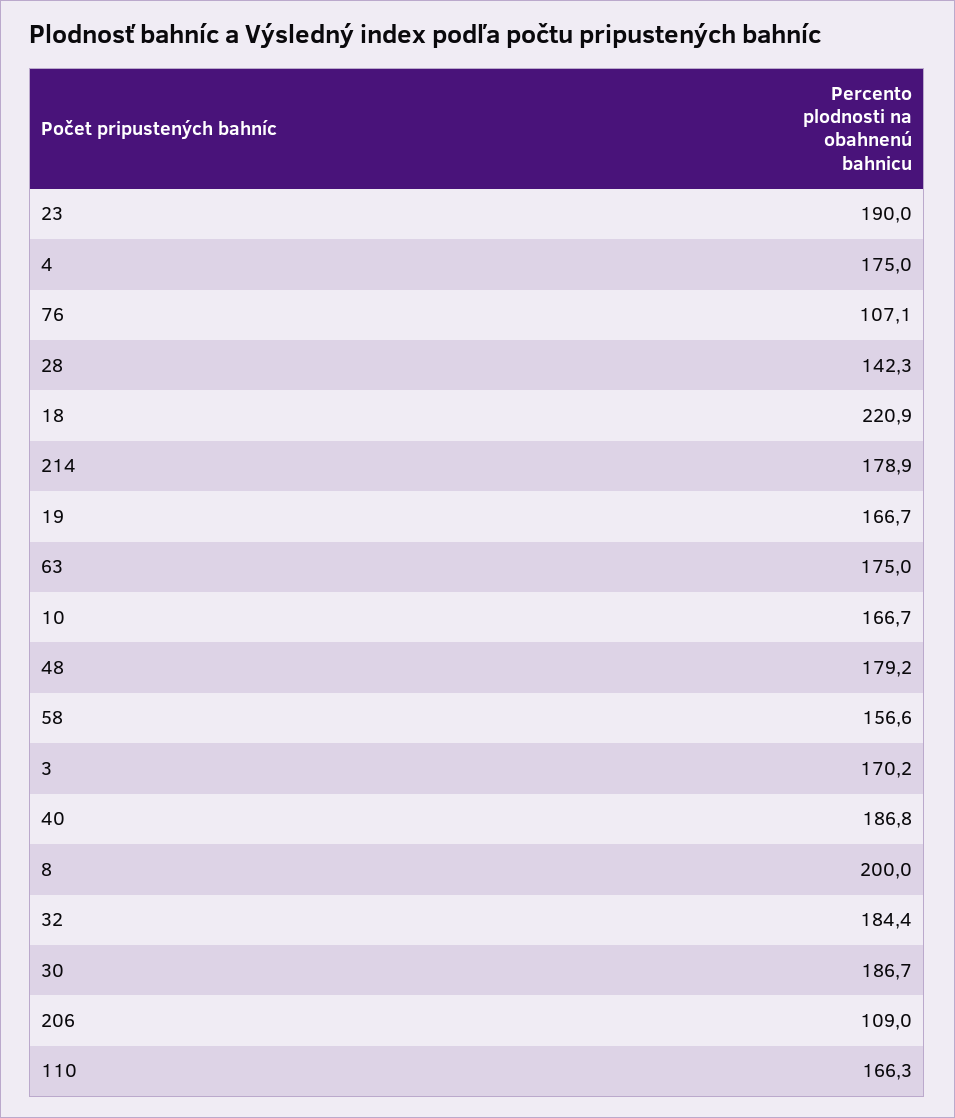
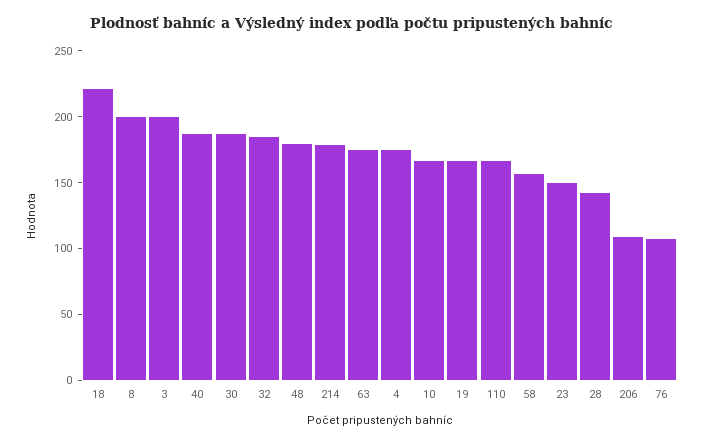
23: 190 -> 150
3: 170.2 -> 200

